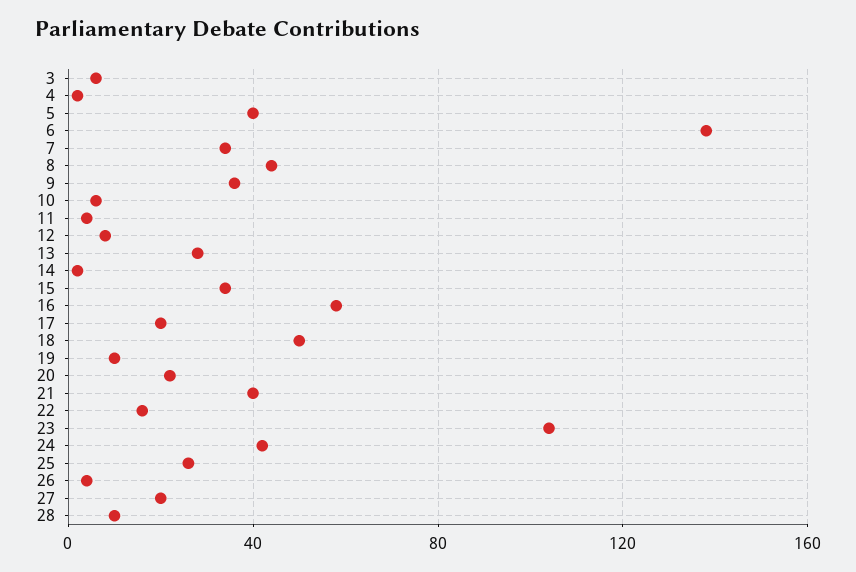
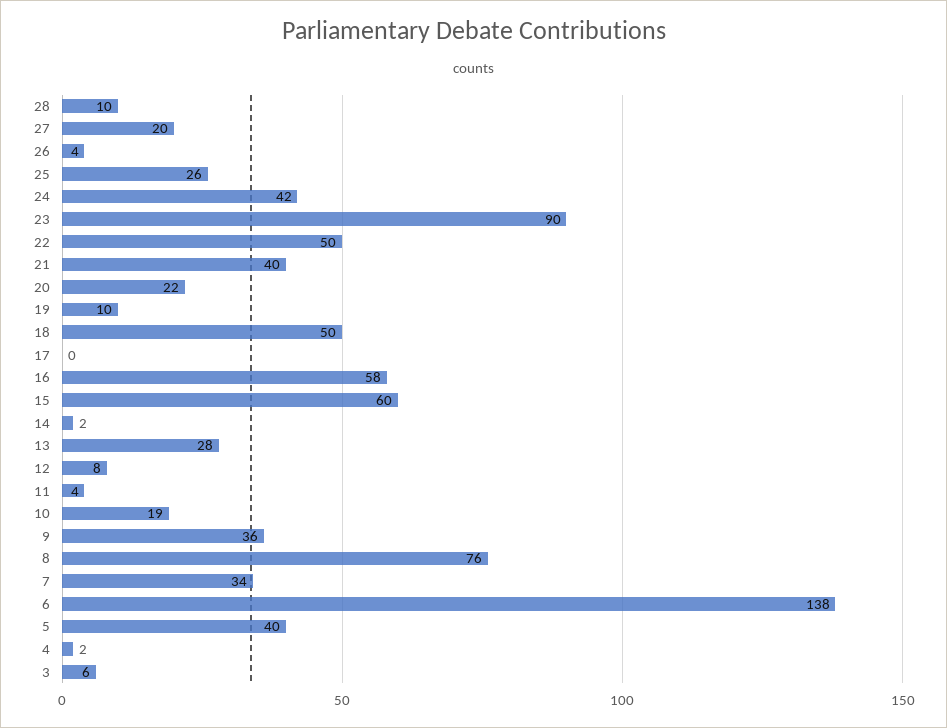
8: 45 -> 76
10: 5 -> 19
15: 35 -> 60
17: 20 -> 0
22: 15 -> 50
23: 105 -> 90

